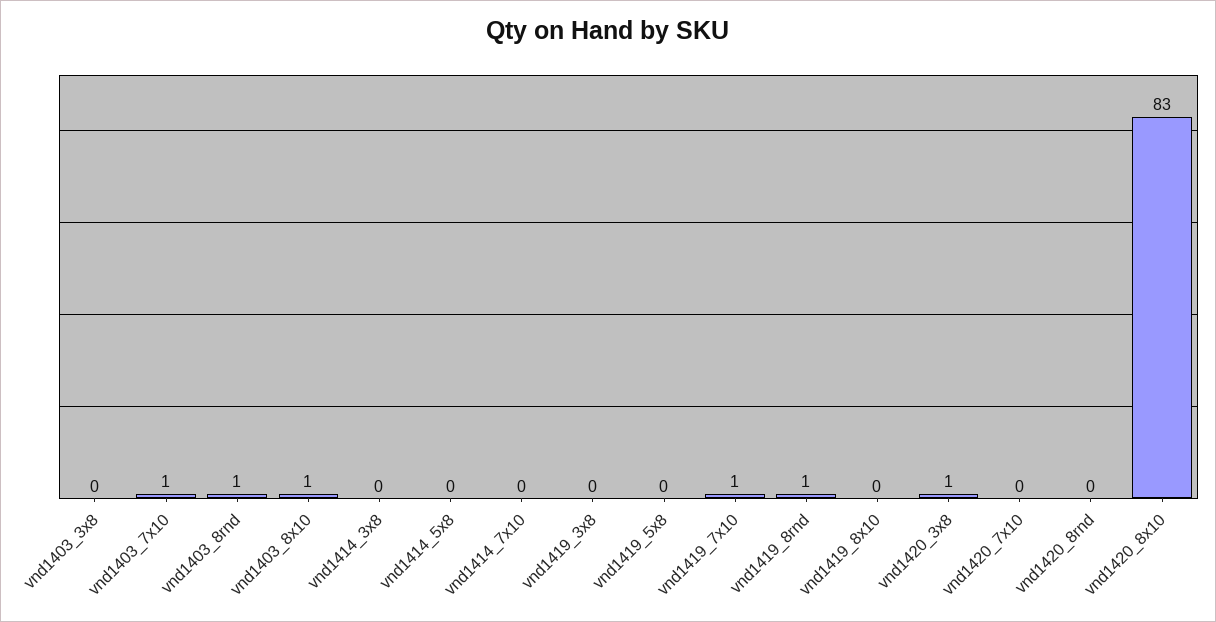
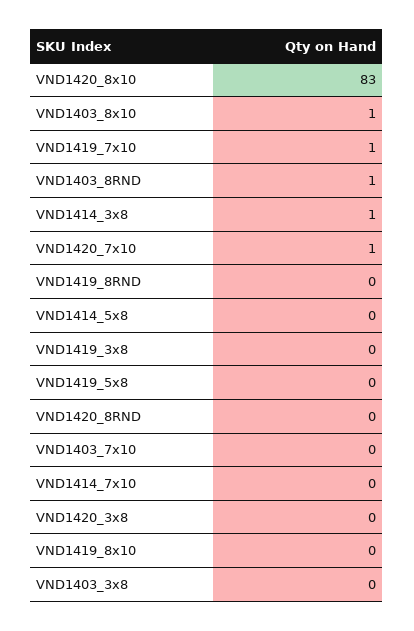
vnd1403_7x10: 1 -> 0
vnd1414_3x8: 0 -> 1
vnd1419_8rnd: 1 -> 0
vnd1420_3x8: 1 -> 0
vnd1420_7x10: 0 -> 1

